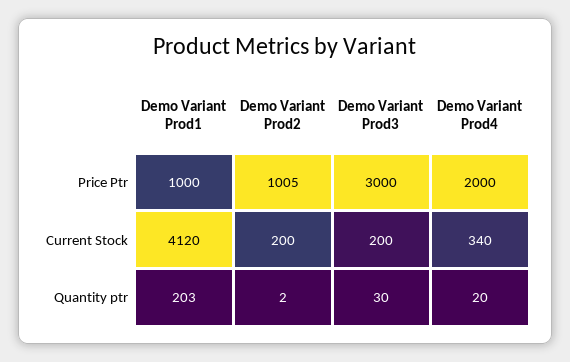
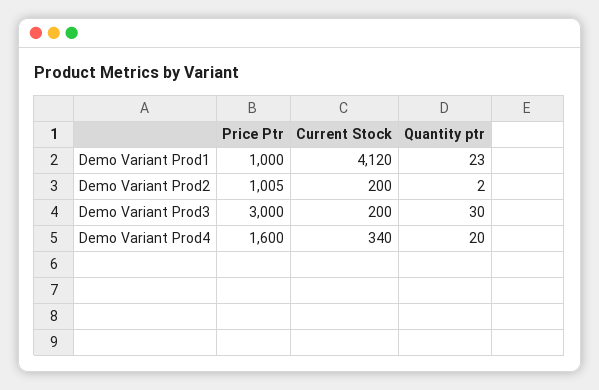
Demo Variant Prod4, Price Ptr: 2000 -> 1600
Demo Variant Prod1, Quantity ptr: 203 -> 23

